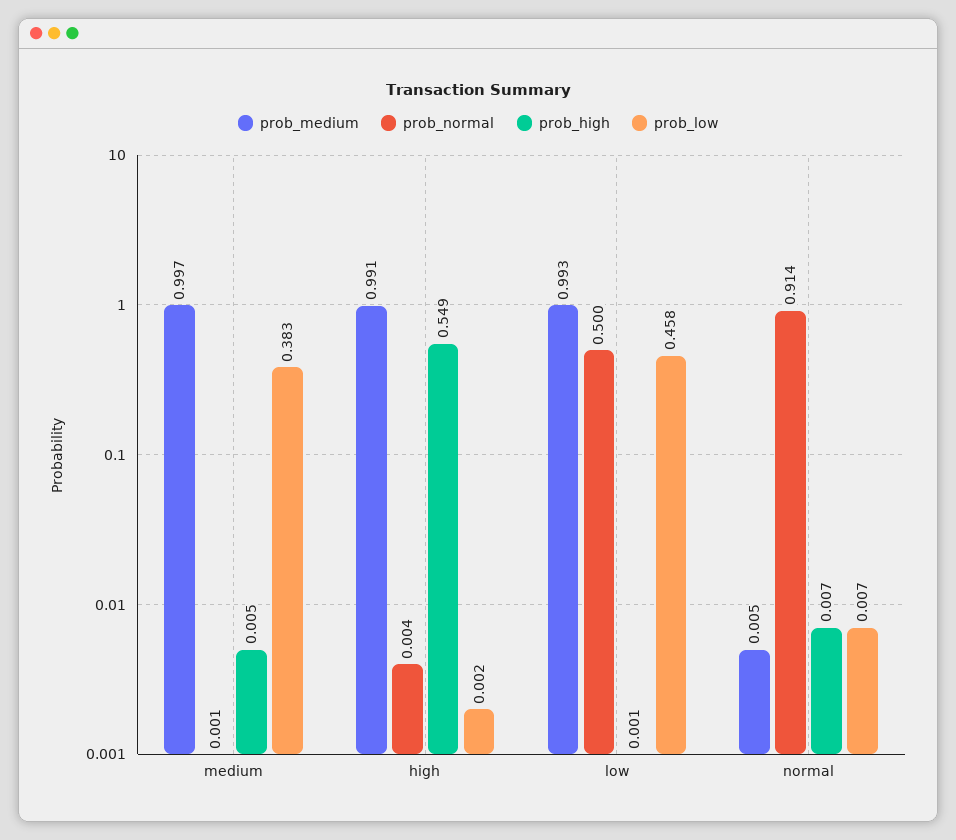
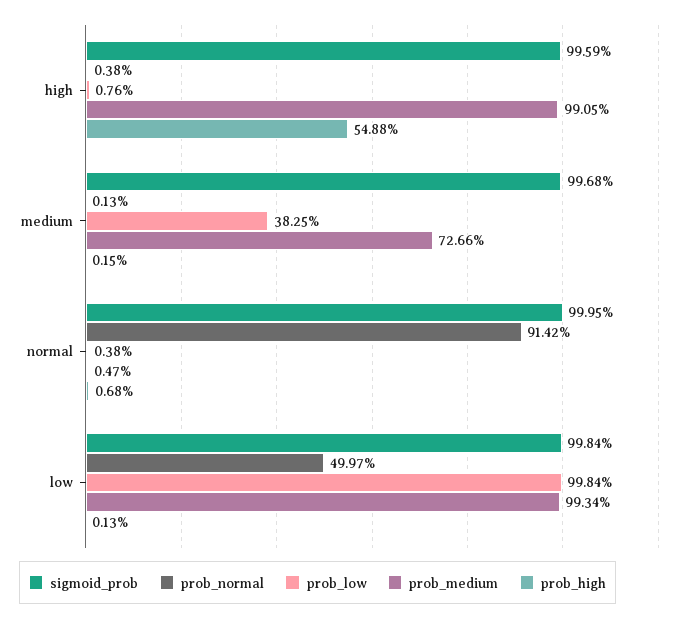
prob_medium, medium: 0.997 -> 0.7266
prob_high, medium: 0.005 -> 0.0015
prob_low, high: 0.002 -> 0.0076
prob_low, low: 0.458 -> 0.9984
prob_low, normal: 0.007 -> 0.0038
sigmoid_prob, high: none -> 0.9959
sigmoid_prob, medium: none -> 0.9968
sigmoid_prob, normal: none -> 0.9995
sigmoid_prob, low: none -> 0.9984

